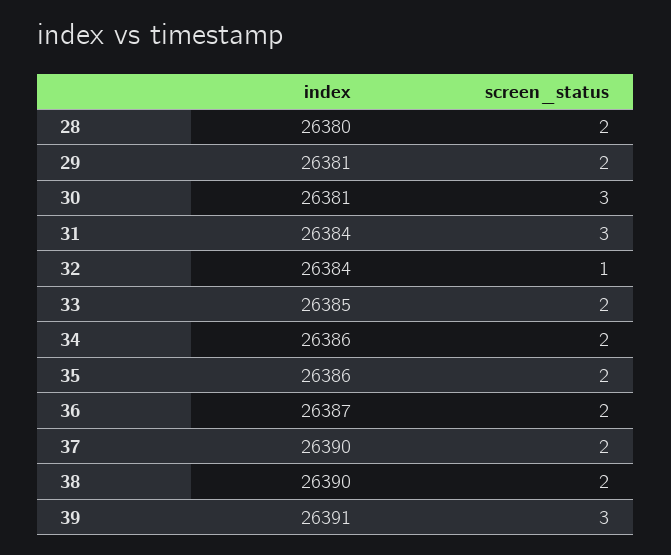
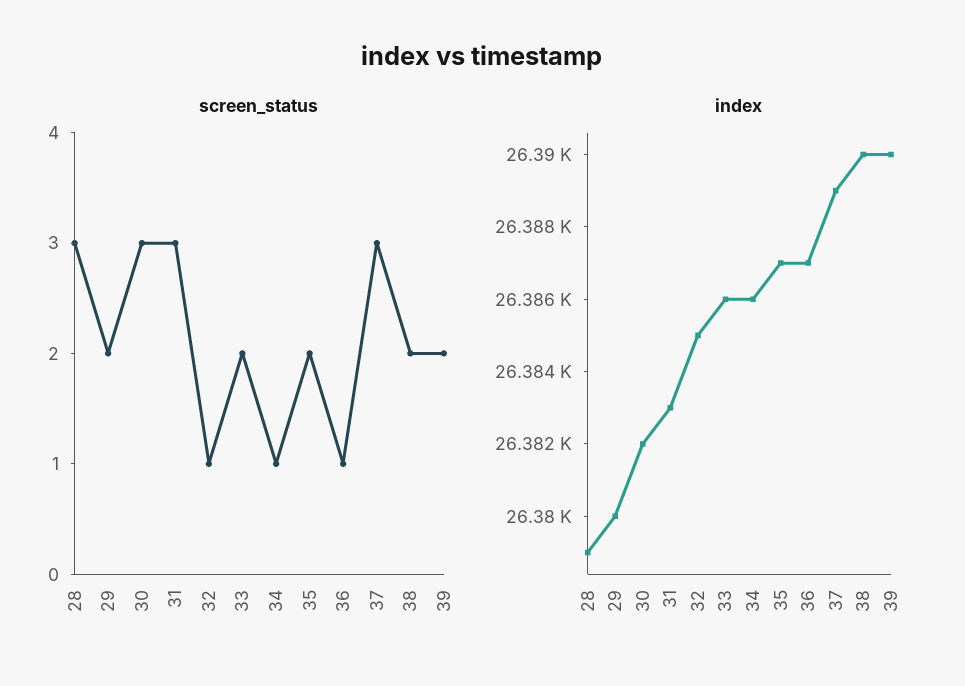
index, 28: 26380 -> 26379
screen_status, 28: 2 -> 3
index, 29: 26381 -> 26380
index, 30: 26381 -> 26382
index, 31: 26384 -> 26383
index, 32: 26384 -> 26385
index, 33: 26385 -> 26386
screen_status, 34: 2 -> 1
index, 35: 26386 -> 26387
screen_status, 36: 2 -> 1
index, 37: 26390 -> 26389
screen_status, 37: 2 -> 3
index, 39: 26391 -> 26390
screen_status, 39: 3 -> 2

